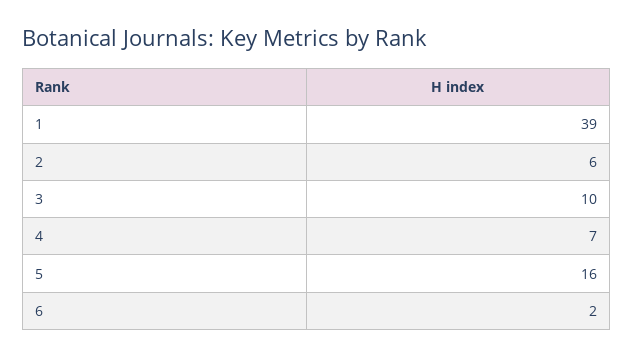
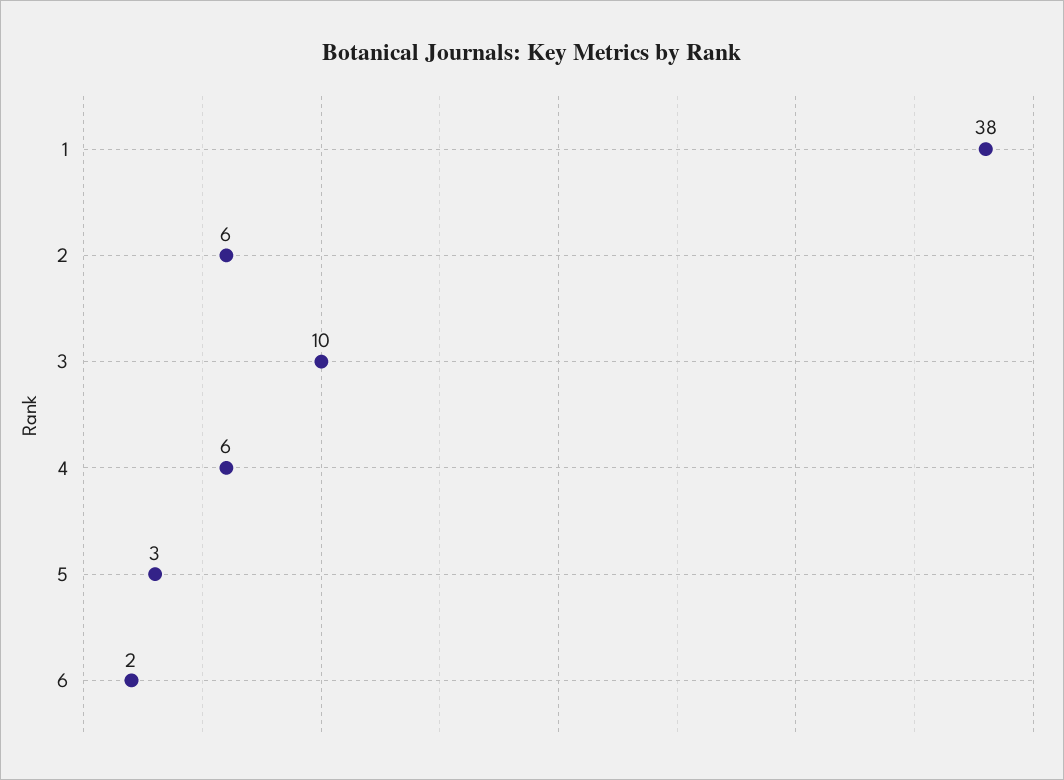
1: 39 -> 38
4: 7 -> 6
5: 16 -> 3

